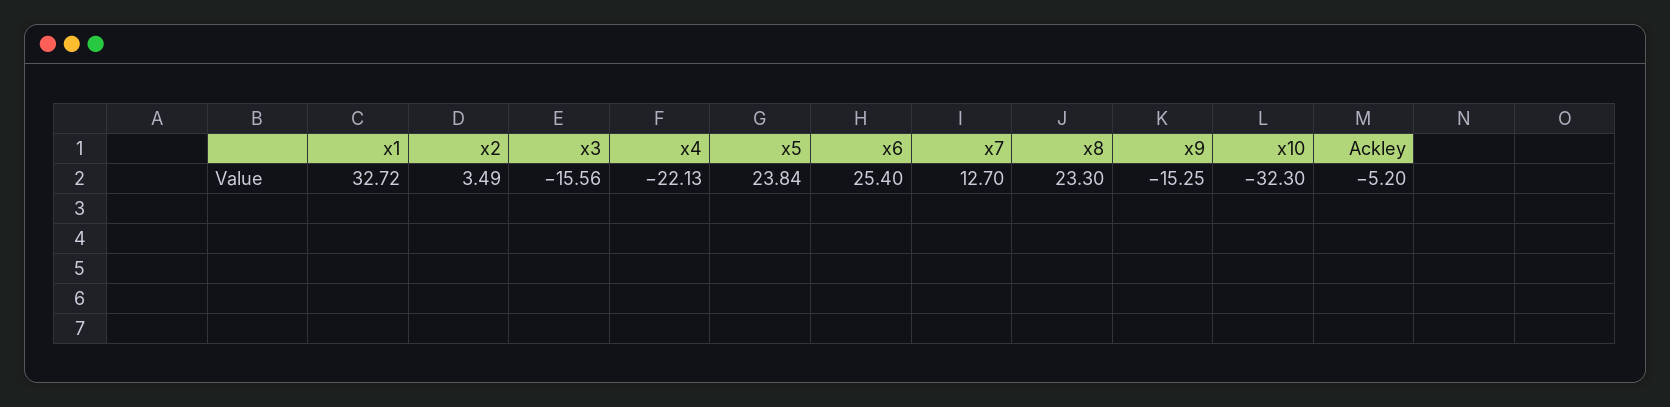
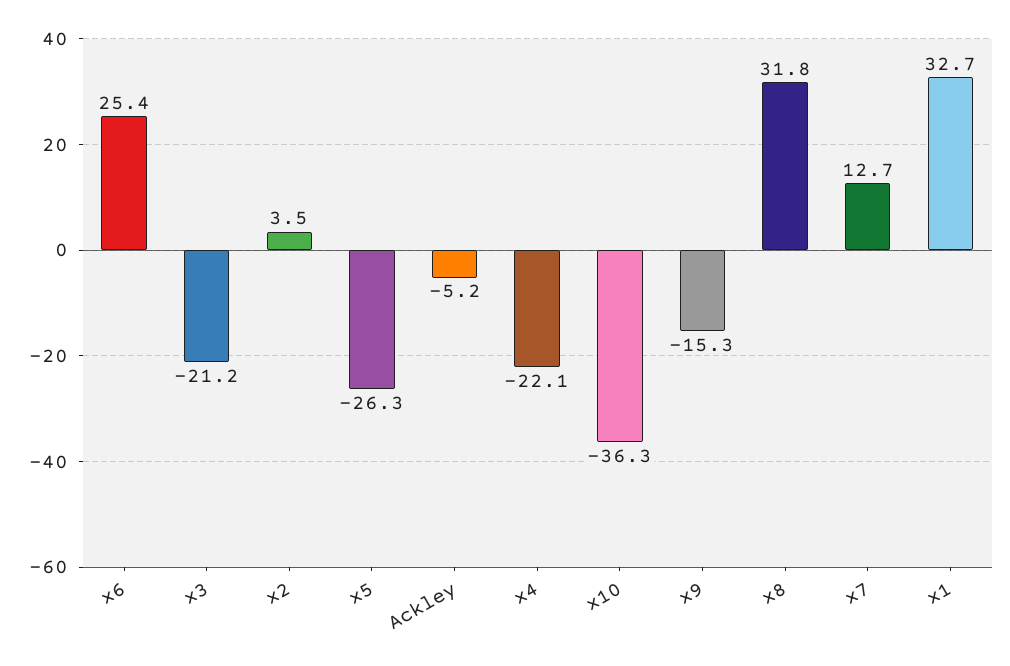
x3: -15.56 -> -21.2
x5: 23.84 -> -26.3
x8: 23.3 -> 31.8
x10: -32.3 -> -36.3

